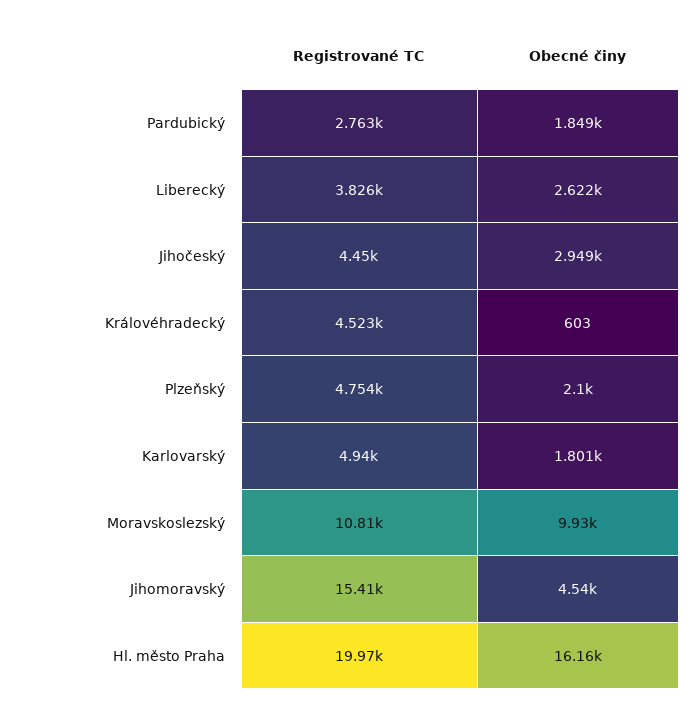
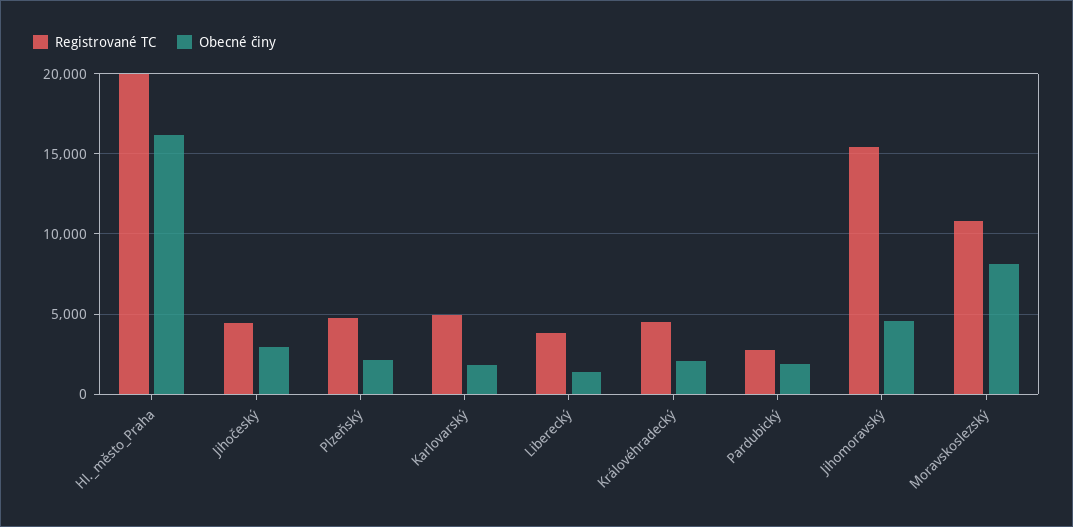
Obecné činy, Liberecký: 2622 -> 1500
Obecné činy, Královéhradecký: 603 -> 2000
Obecné činy, Moravskoslezský: 9930 -> 8000

